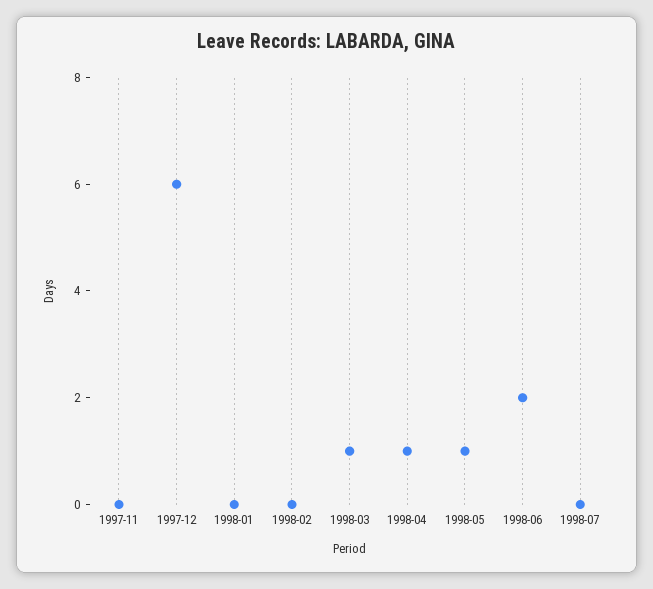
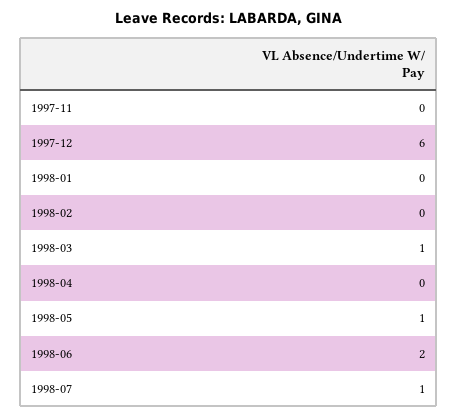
1998-04: 1 -> 0
1998-07: 0 -> 1

